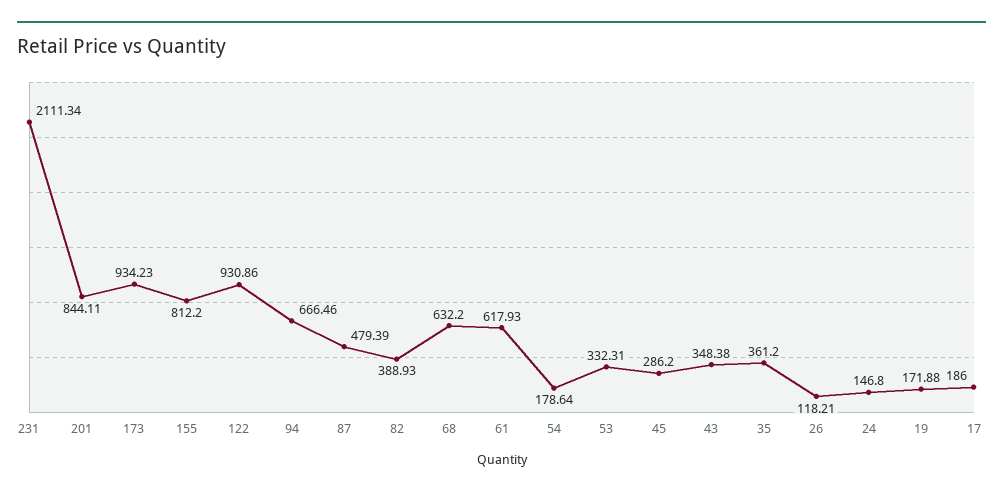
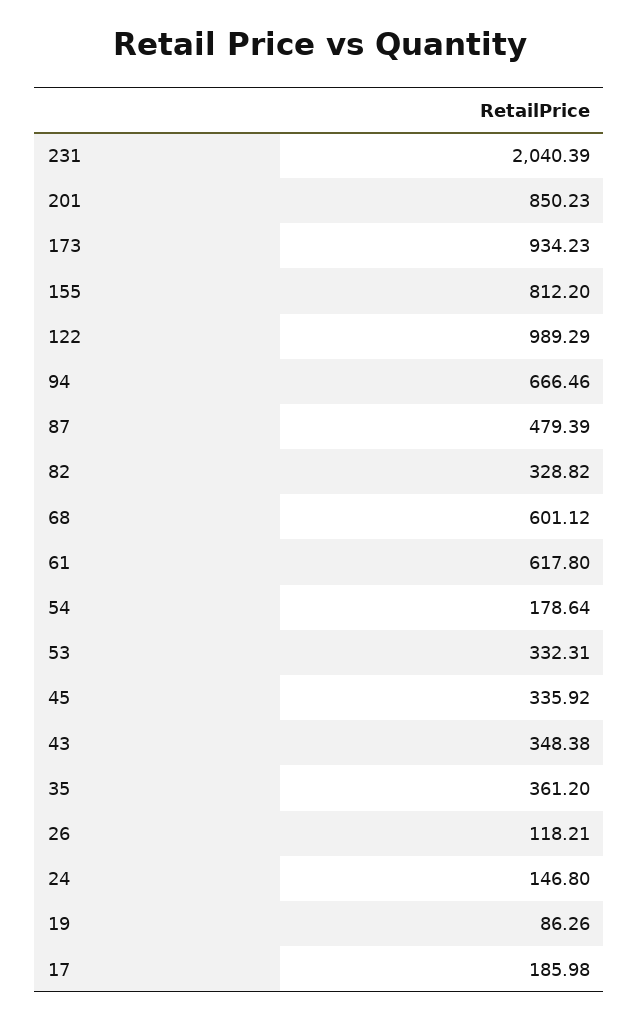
231: 2111.34 -> 2040.39
201: 844.11 -> 850.23
122: 930.86 -> 989.29
82: 388.93 -> 328.82
68: 632.2 -> 601.12
61: 617.93 -> 617.8
45: 286.2 -> 335.92
19: 171.88 -> 86.26
17: 186 -> 185.98

